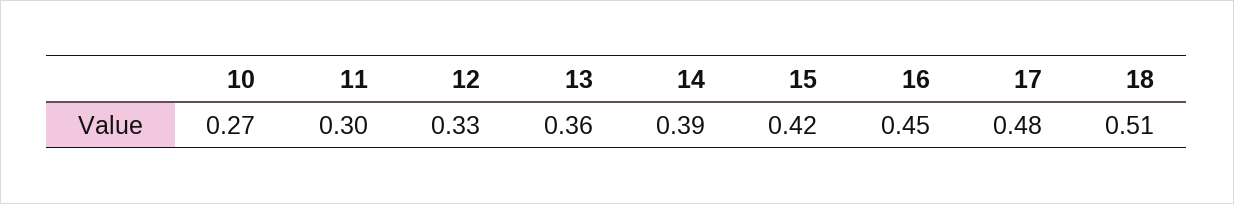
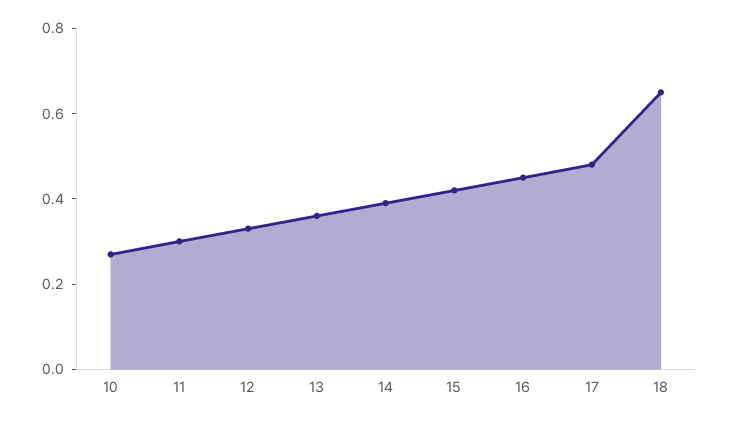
18: 0.51 -> 0.65

